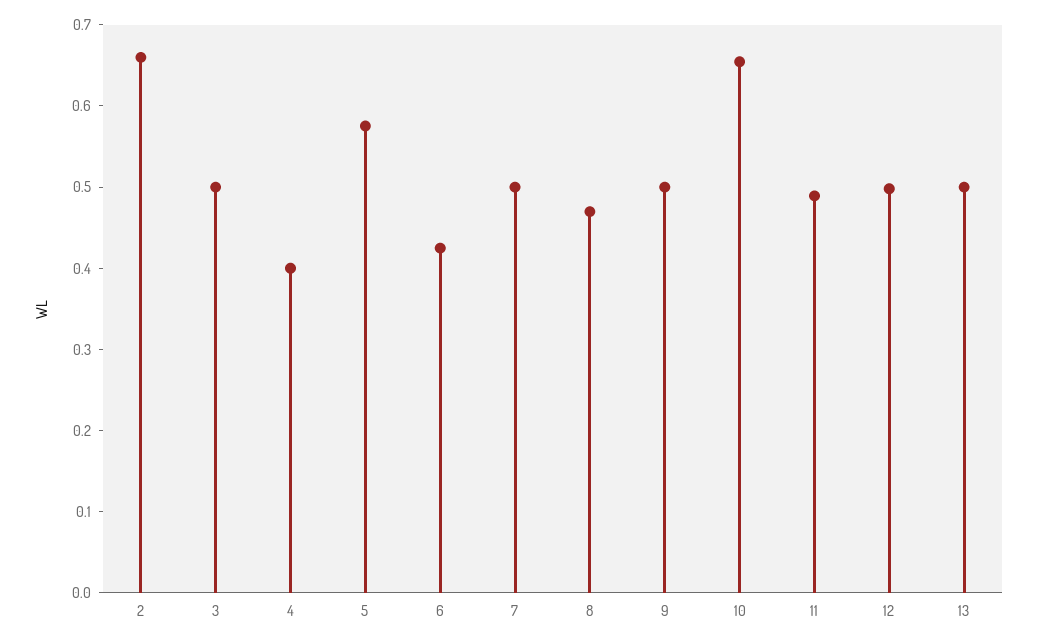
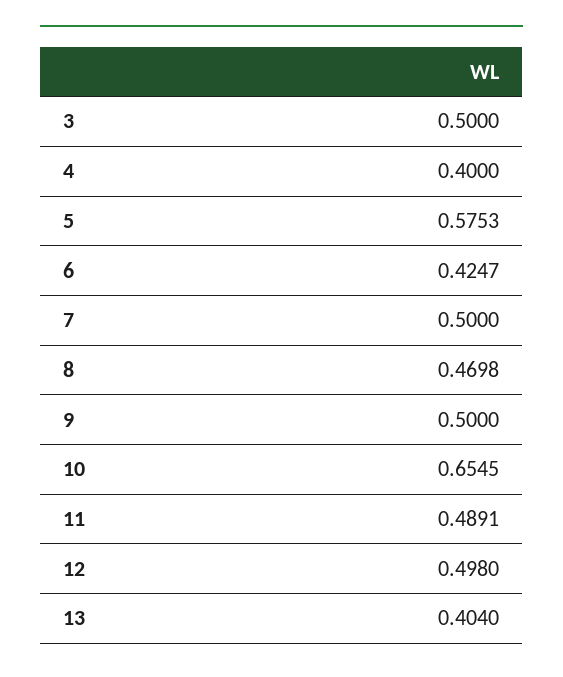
2: 0.66 -> none
13: 0.5 -> 0.404

